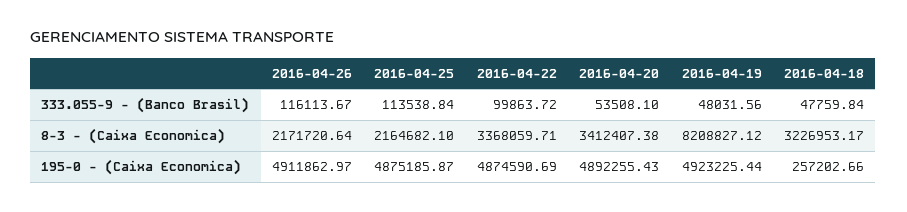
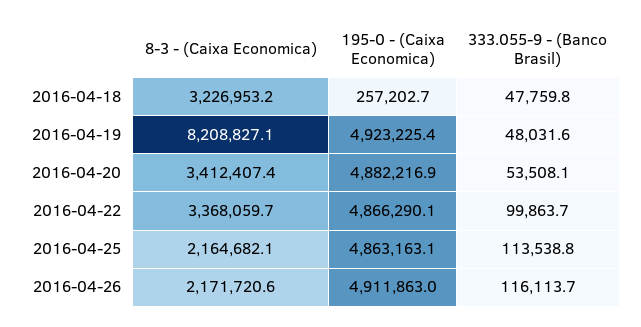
2016-04-25, 195-0 - (Caixa Economica): 4875185.87 -> 4863163.1
2016-04-22, 195-0 - (Caixa Economica): 4874590.69 -> 4866290.1
2016-04-20, 195-0 - (Caixa Economica): 4892255.43 -> 4882216.9

